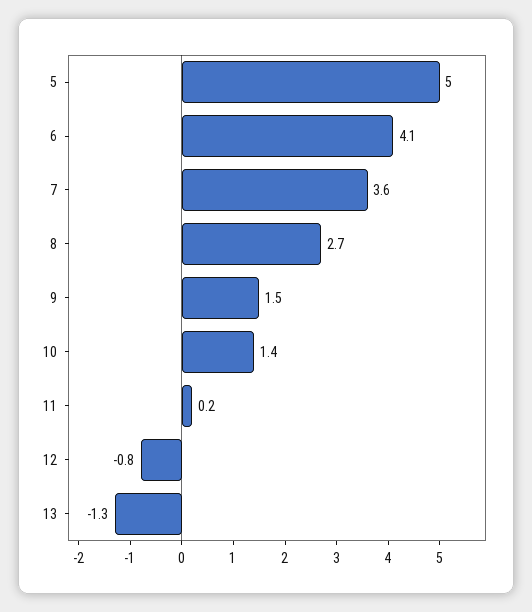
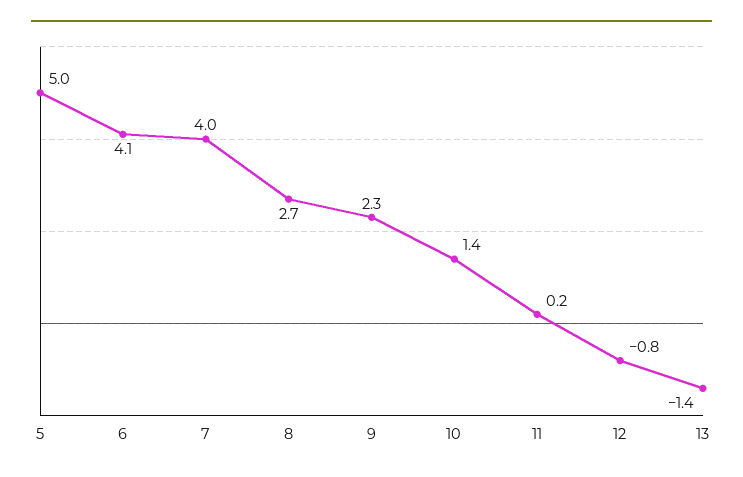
7: 3.6 -> 4
9: 1.5 -> 2.3
13: -1.3 -> -1.4

